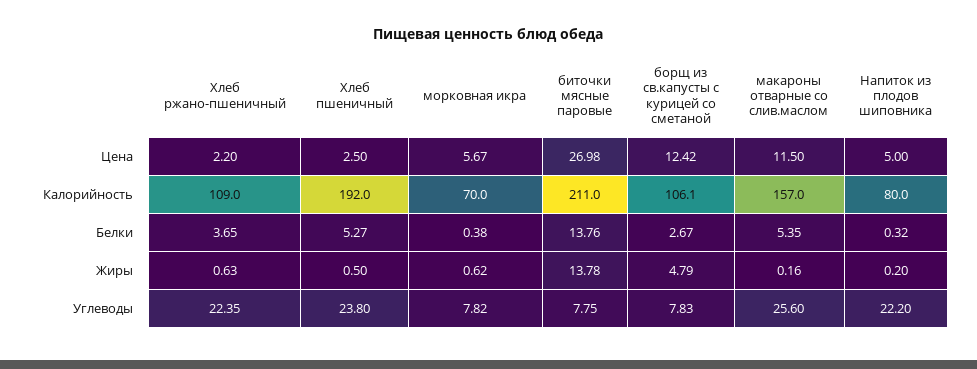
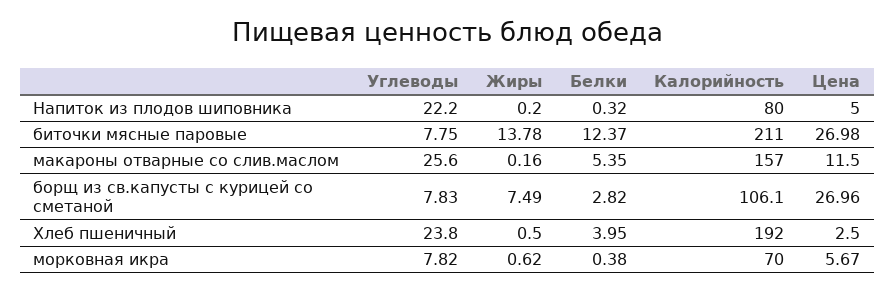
Хлеб ржано-пшеничный, Цена: 2.2 -> none
борщ из св.капусты с курицей со сметаной, Цена: 12.42 -> 26.96
Хлеб ржано-пшеничный, Калорийность: 109 -> none
Хлеб ржано-пшеничный, Белки: 3.65 -> none
Хлеб пшеничный, Белки: 5.27 -> 3.95
биточки мясные паровые, Белки: 13.76 -> 12.37
борщ из св.капусты с курицей со сметаной, Белки: 2.67 -> 2.82
Хлеб ржано-пшеничный, Жиры: 0.63 -> none
борщ из св.капусты с курицей со сметаной, Жиры: 4.79 -> 7.49
Хлеб ржано-пшеничный, Углеводы: 22.35 -> none

